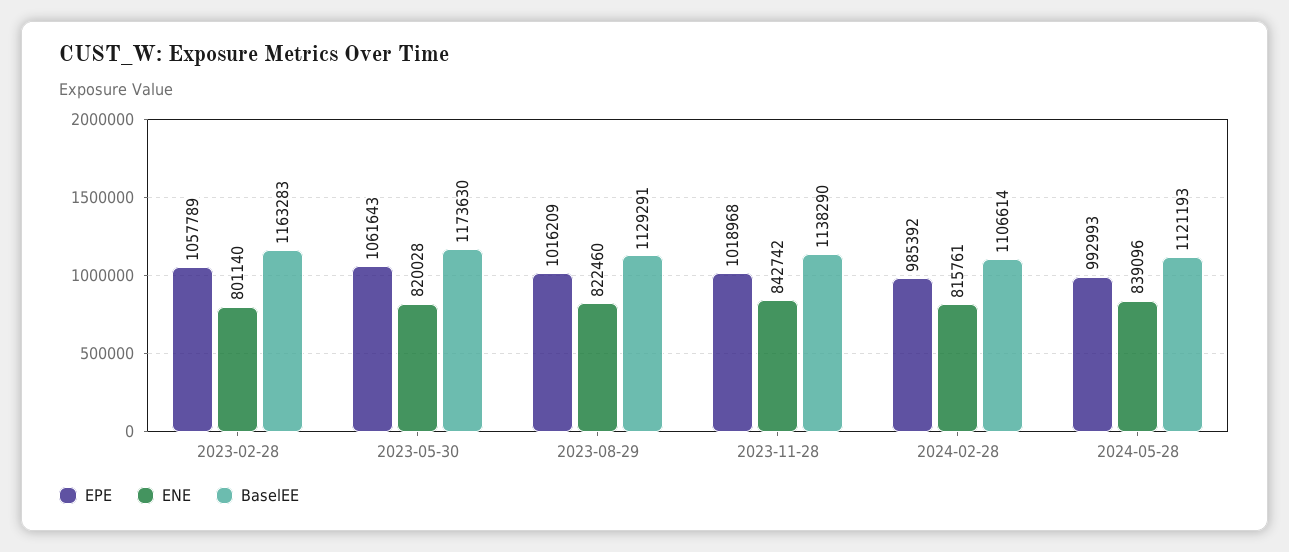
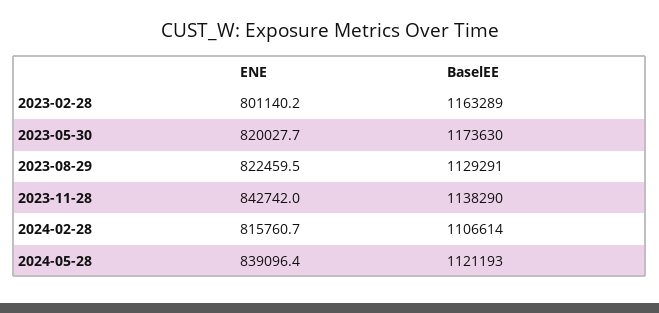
EPE, 2023-02-28: 1057789 -> none
BaselEE, 2023-02-28: 1163283 -> 1163289
EPE, 2023-05-30: 1061643 -> none
EPE, 2023-08-29: 1016209 -> none
EPE, 2023-11-28: 1018968 -> none
EPE, 2024-02-28: 985392 -> none
EPE, 2024-05-28: 992993 -> none

